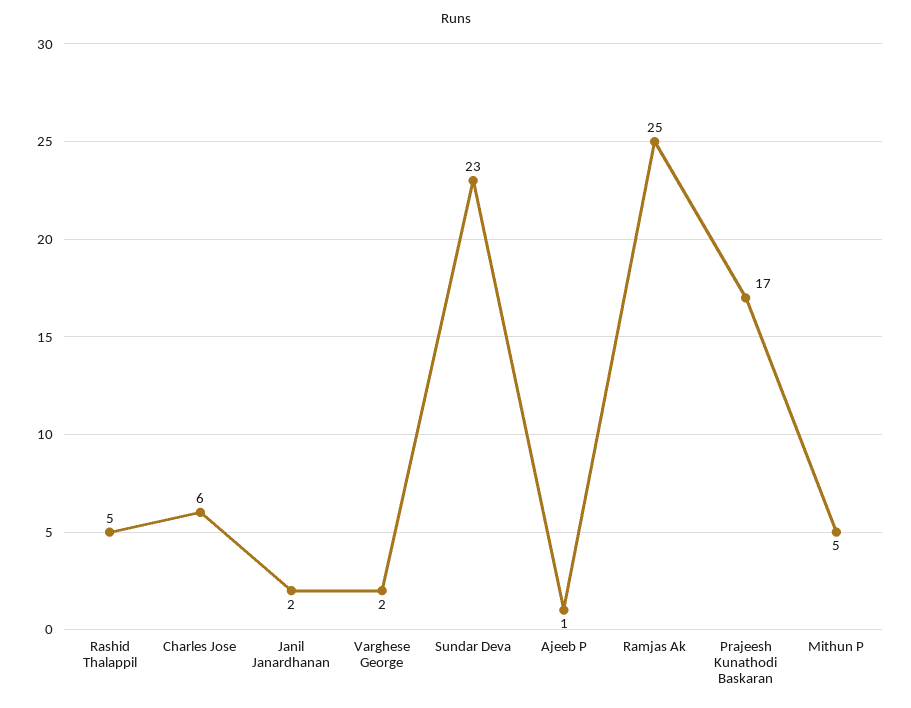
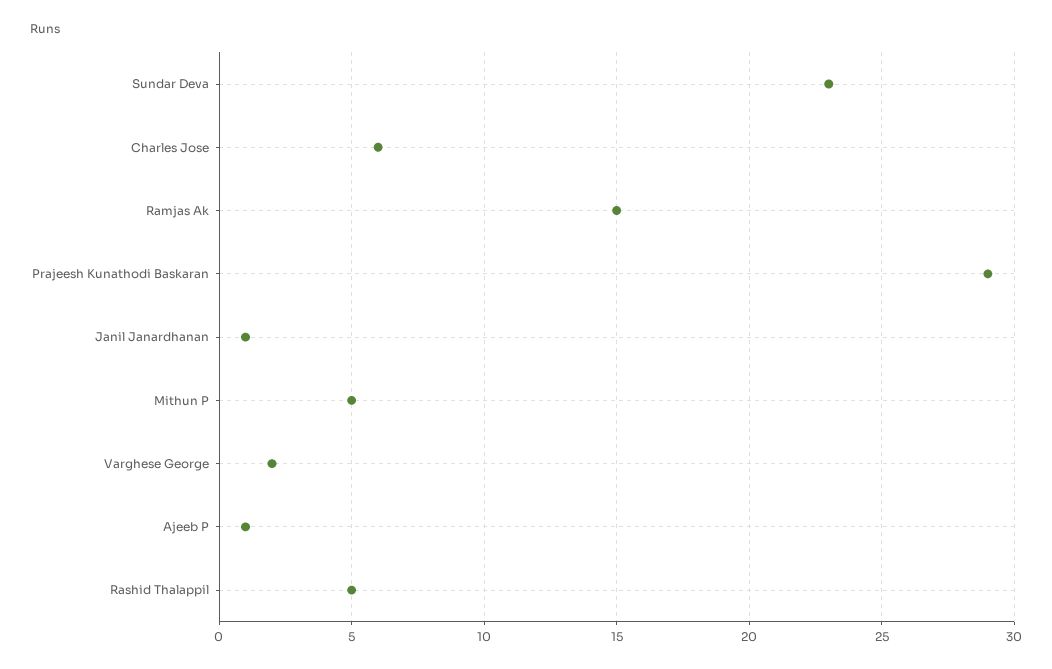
Janil Janardhanan: 2 -> 1
Ramjas Ak: 25 -> 15
Prajeesh Kunathodi Baskaran: 17 -> 29

